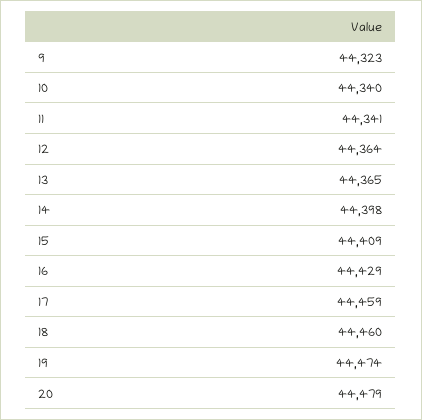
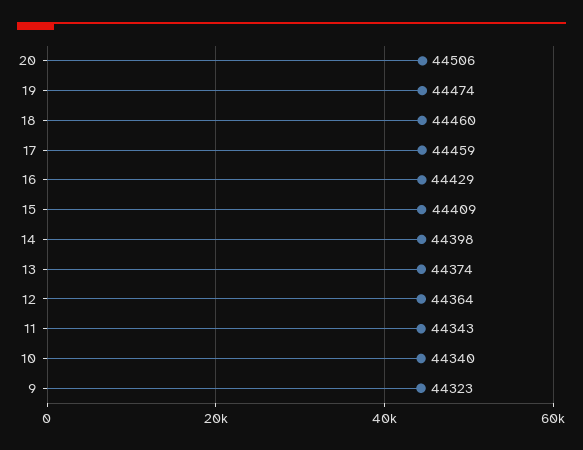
11: 44341 -> 44343
13: 44365 -> 44374
20: 44479 -> 44506

